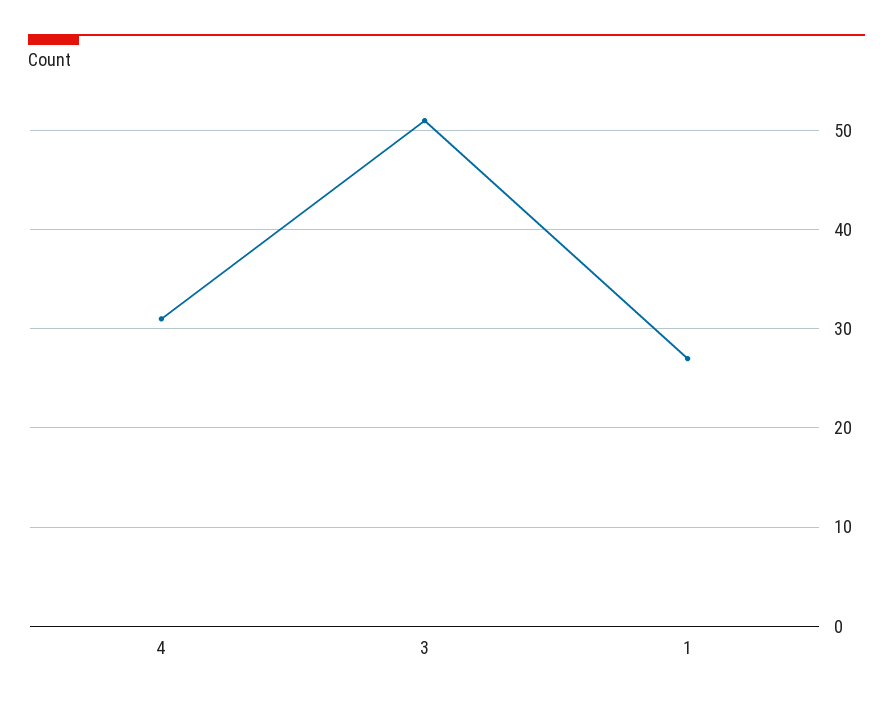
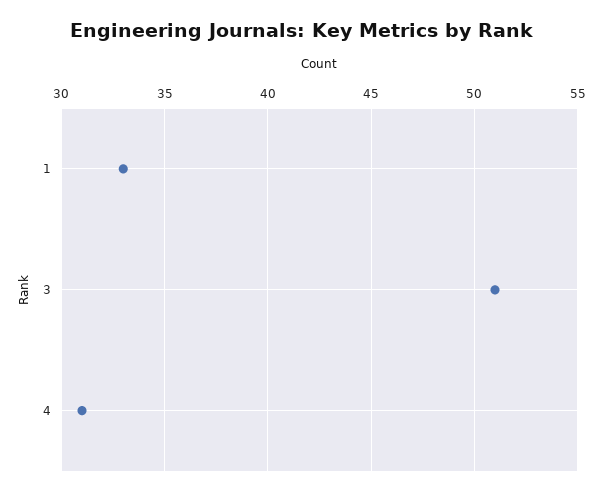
1: 27 -> 33

